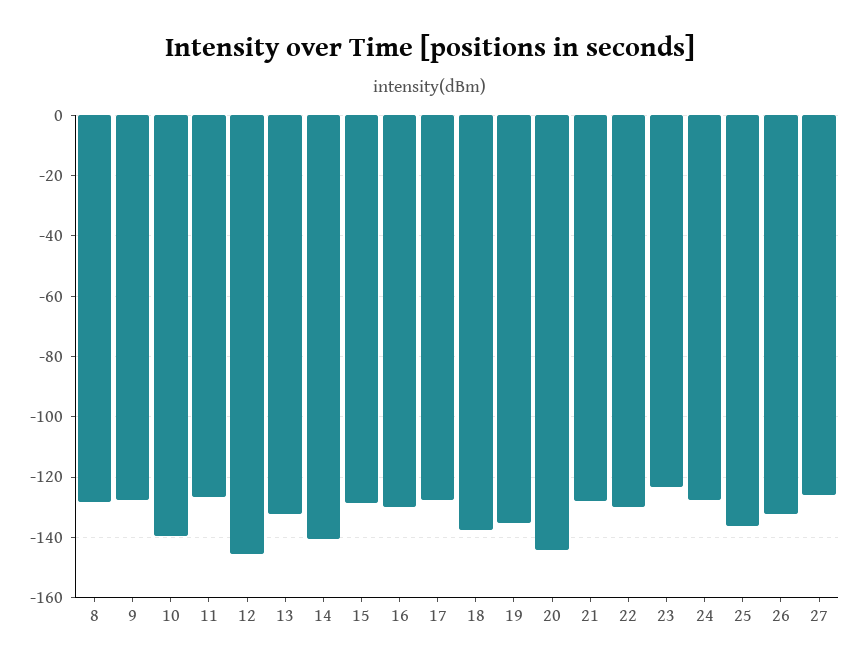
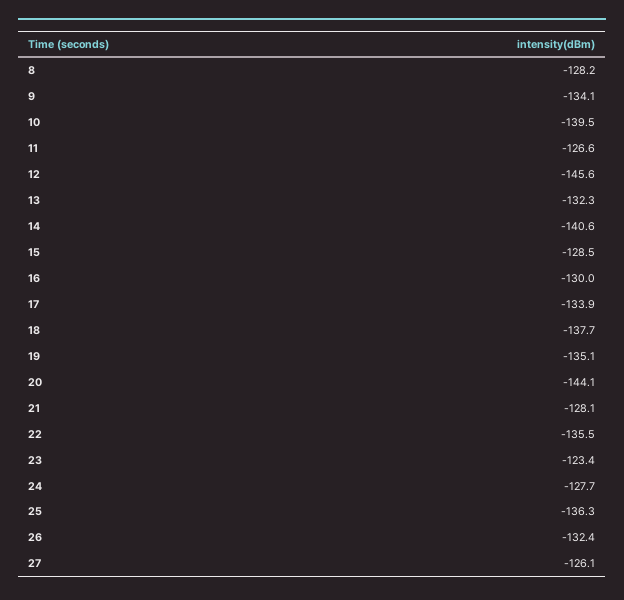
9: -128 -> -134.1
17: -128 -> -133.9
22: -130 -> -135.5

